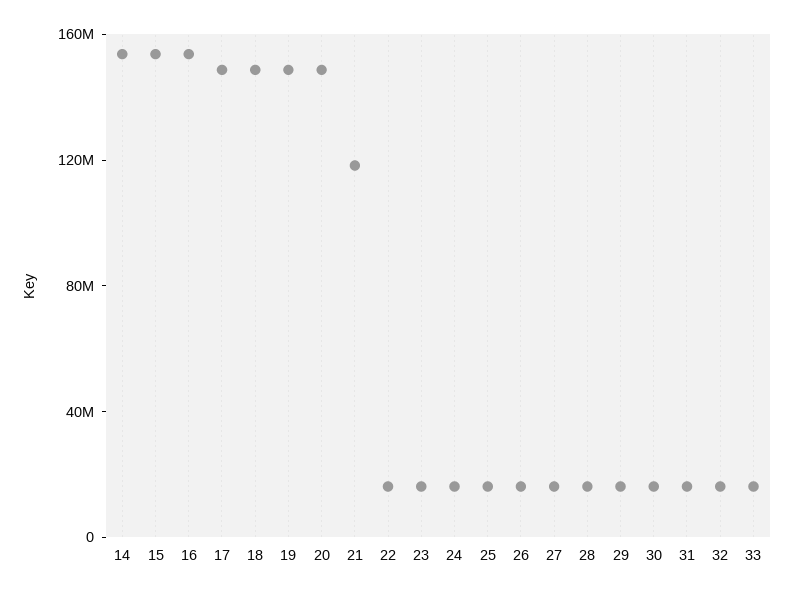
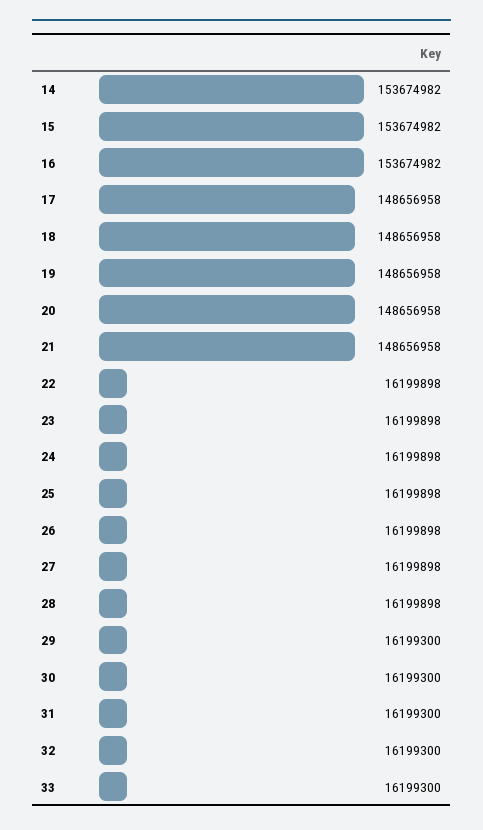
21: 120000000 -> 148656958

